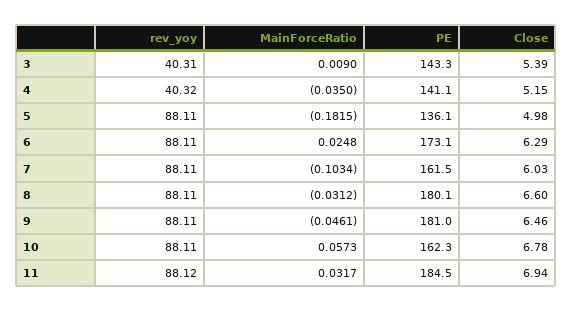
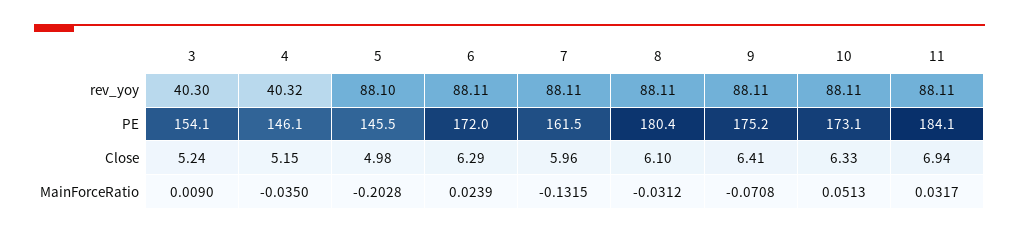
rev_yoy, 3: 40.31 -> 40.3
PE, 3: 143.3 -> 154.1
Close, 3: 5.39 -> 5.24
PE, 4: 141.1 -> 146.1
rev_yoy, 5: 88.11 -> 88.1
MainForceRatio, 5: -0.1815 -> -0.2028
PE, 5: 136.1 -> 145.5
MainForceRatio, 6: 0.0248 -> 0.0239
PE, 6: 173.1 -> 172
MainForceRatio, 7: -0.1034 -> -0.1315
Close, 7: 6.03 -> 5.96
PE, 8: 180.1 -> 180.4
Close, 8: 6.6 -> 6.1
MainForceRatio, 9: -0.0461 -> -0.0708
PE, 9: 181 -> 175.2
Close, 9: 6.46 -> 6.41
MainForceRatio, 10: 0.0573 -> 0.0513
PE, 10: 162.3 -> 173.1
Close, 10: 6.78 -> 6.33
rev_yoy, 11: 88.12 -> 88.11
PE, 11: 184.5 -> 184.1

